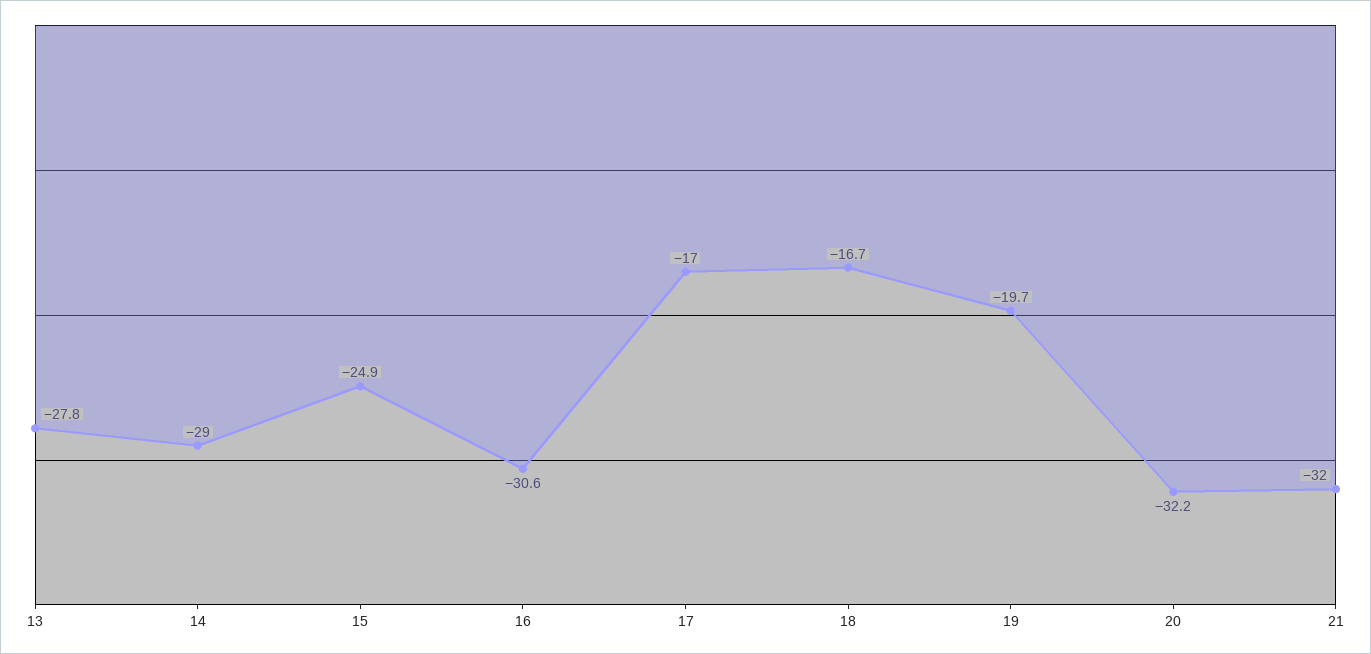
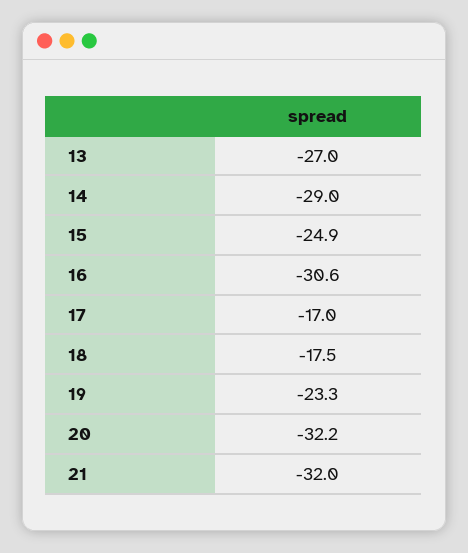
13: -27.8 -> -27
18: -16.7 -> -17.5
19: -19.7 -> -23.3

